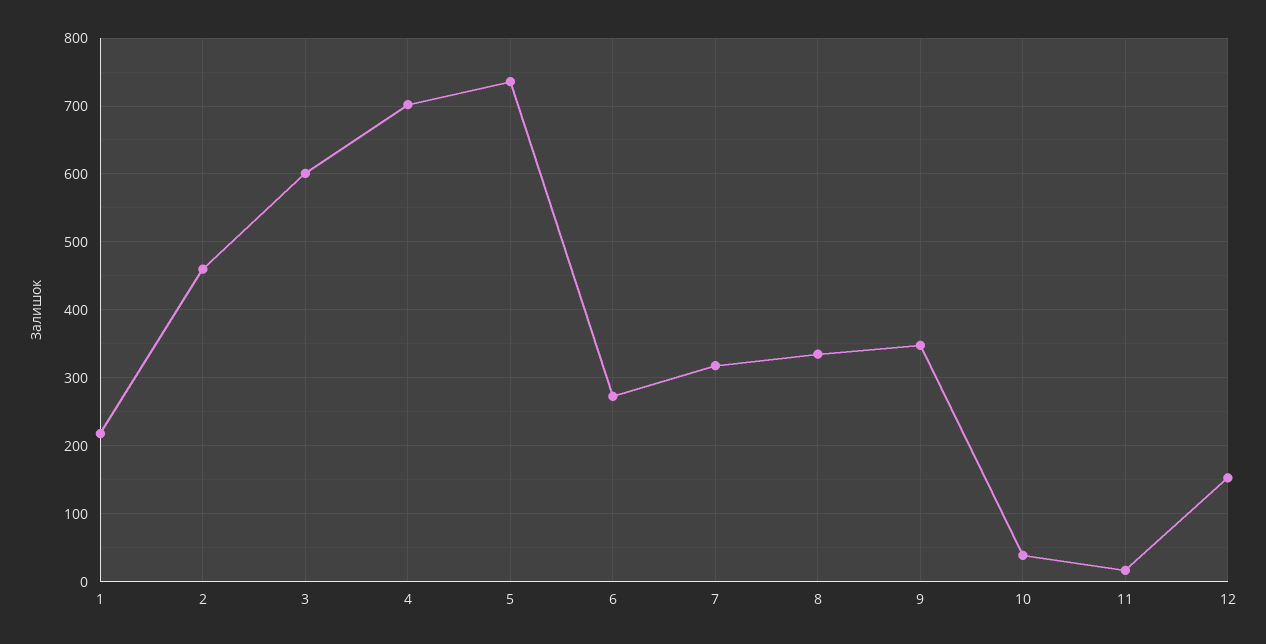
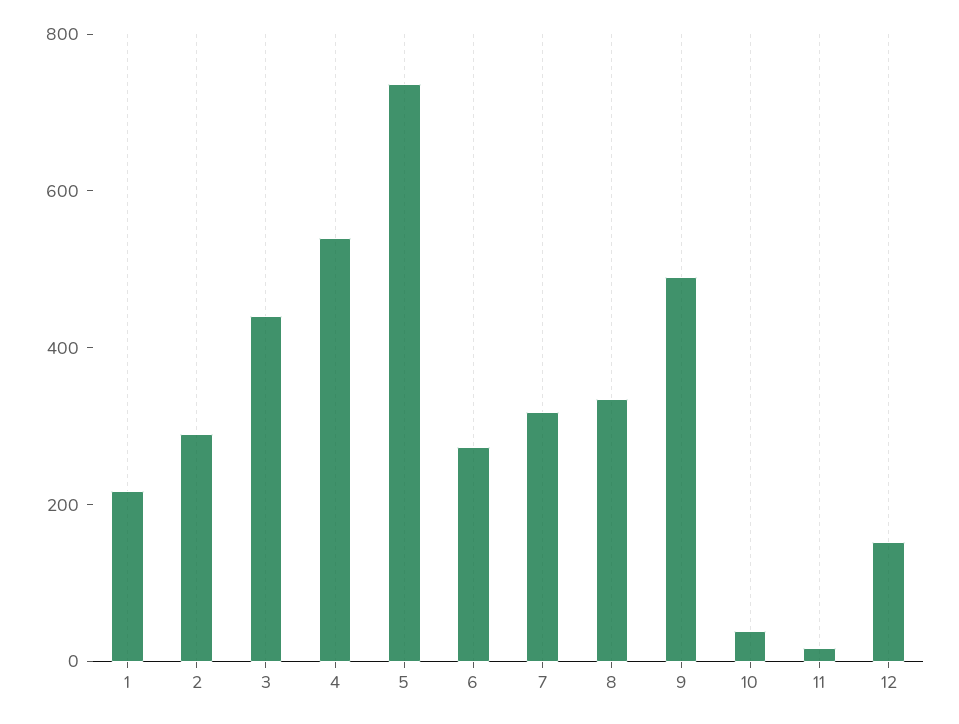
2: 460 -> 300
3: 600 -> 450
4: 700 -> 550
9: 350 -> 500

